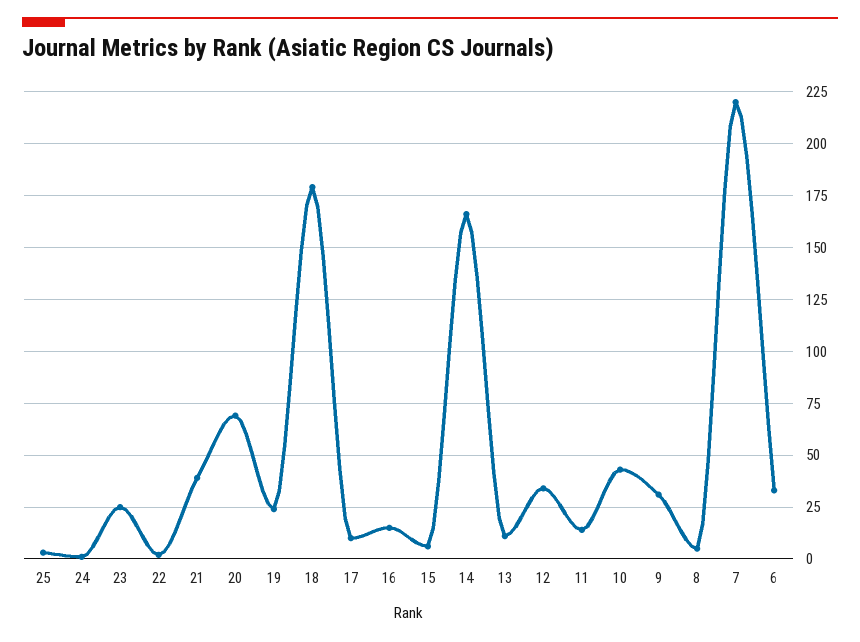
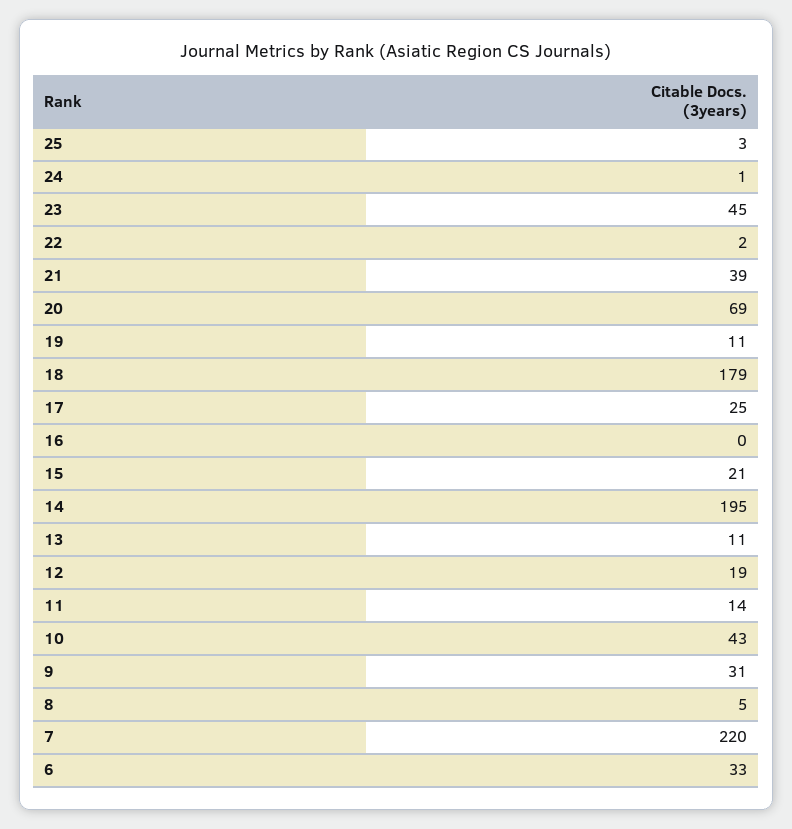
23: 25 -> 45
19: 25 -> 11
17: 10 -> 25
16: 15 -> 0
15: 5 -> 21
14: 165 -> 195
12: 35 -> 19

